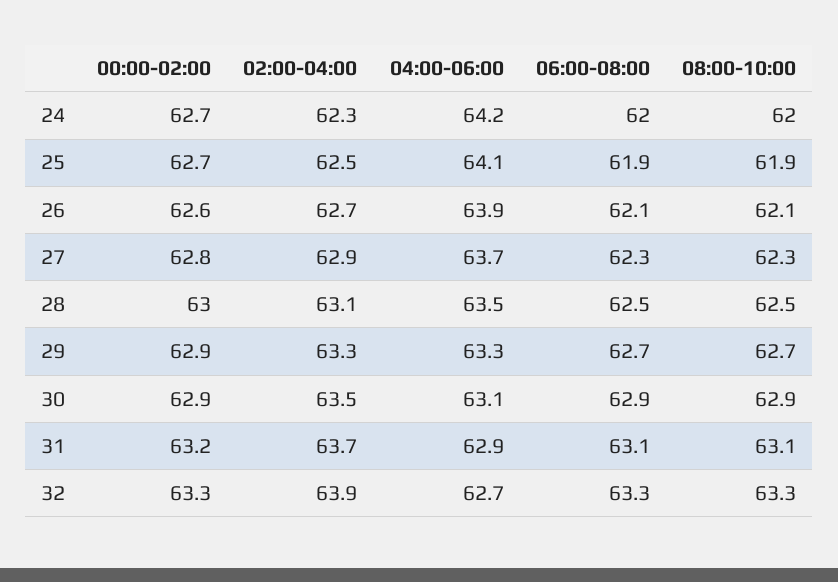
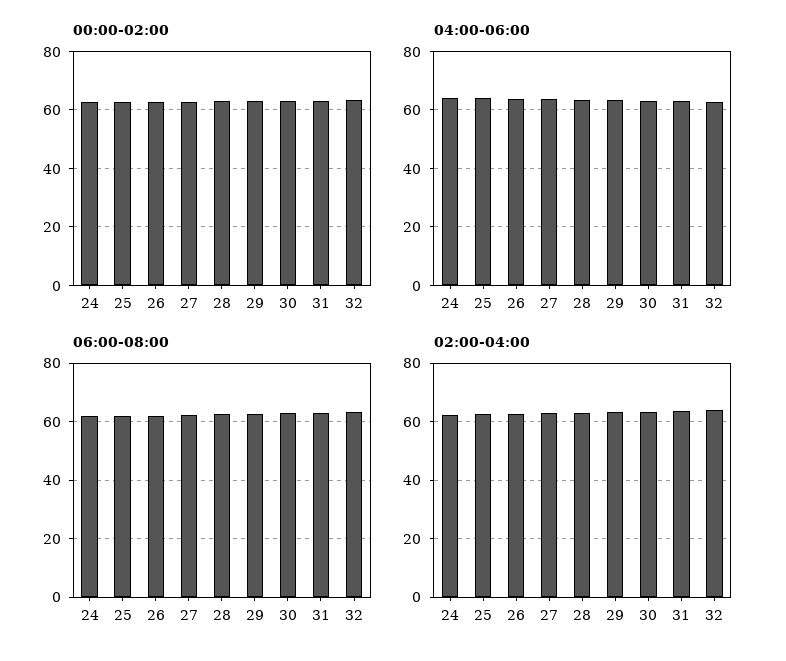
08:00-10:00, 24: 62 -> none
08:00-10:00, 25: 61.9 -> none
08:00-10:00, 26: 62.1 -> none
08:00-10:00, 27: 62.3 -> none
08:00-10:00, 28: 62.5 -> none
08:00-10:00, 29: 62.7 -> none
08:00-10:00, 30: 62.9 -> none
08:00-10:00, 31: 63.1 -> none
08:00-10:00, 32: 63.3 -> none

